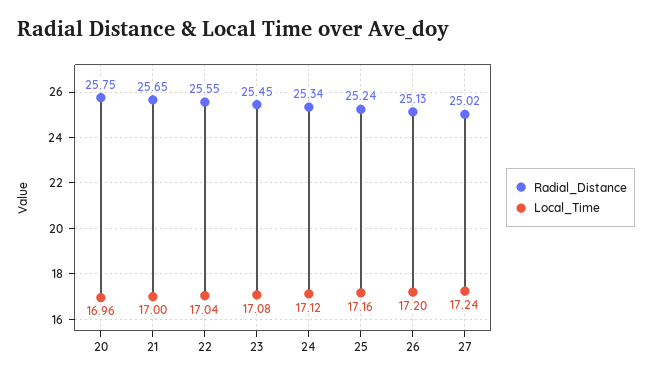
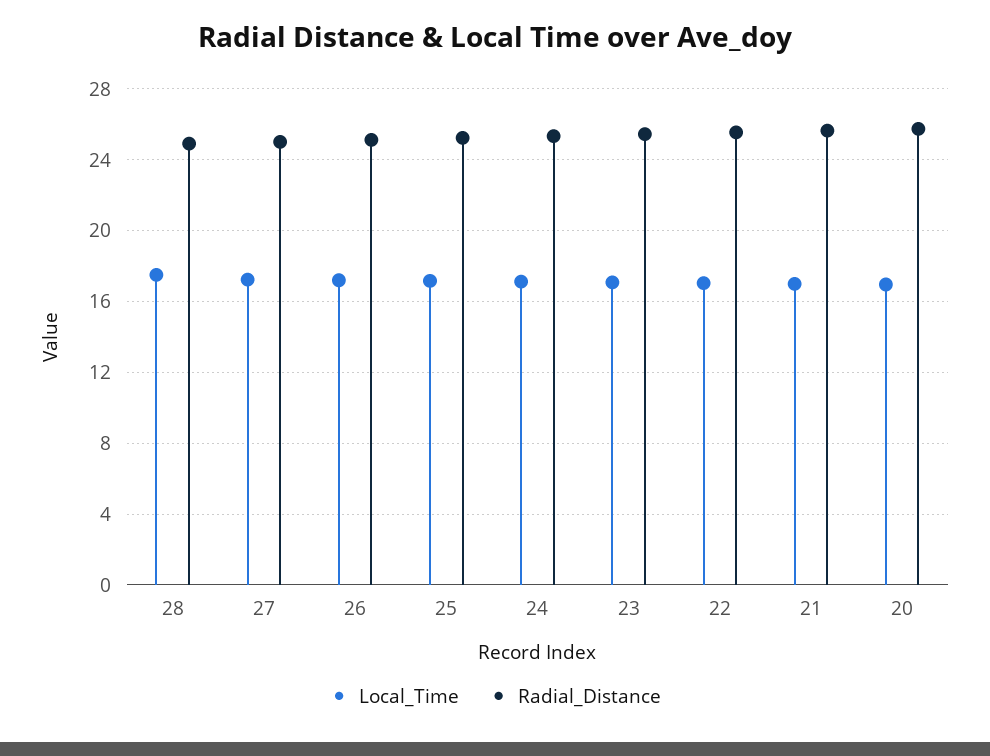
Local_Time, 28: none -> 17.5
Radial_Distance, 28: none -> 25

